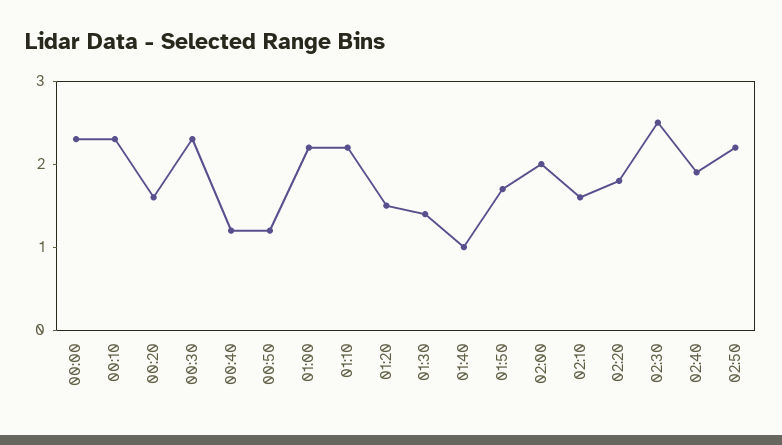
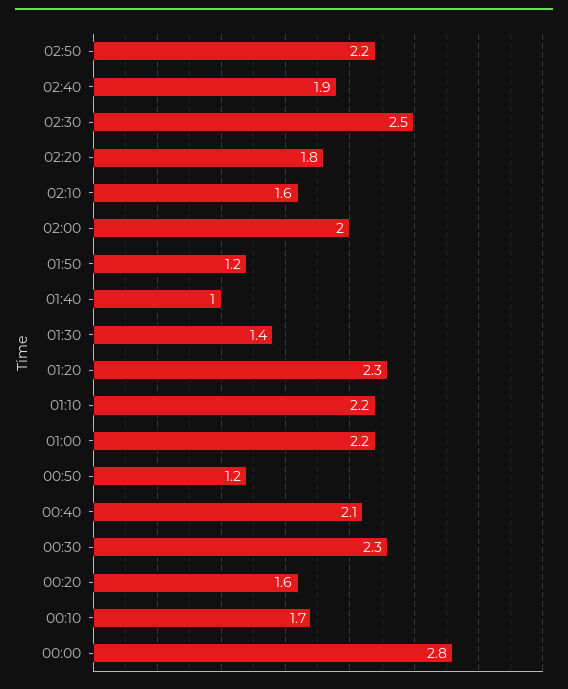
00:00: 2.3 -> 2.8
00:10: 2.3 -> 1.7
00:40: 1.2 -> 2.1
01:20: 1.5 -> 2.3
01:50: 1.7 -> 1.2

